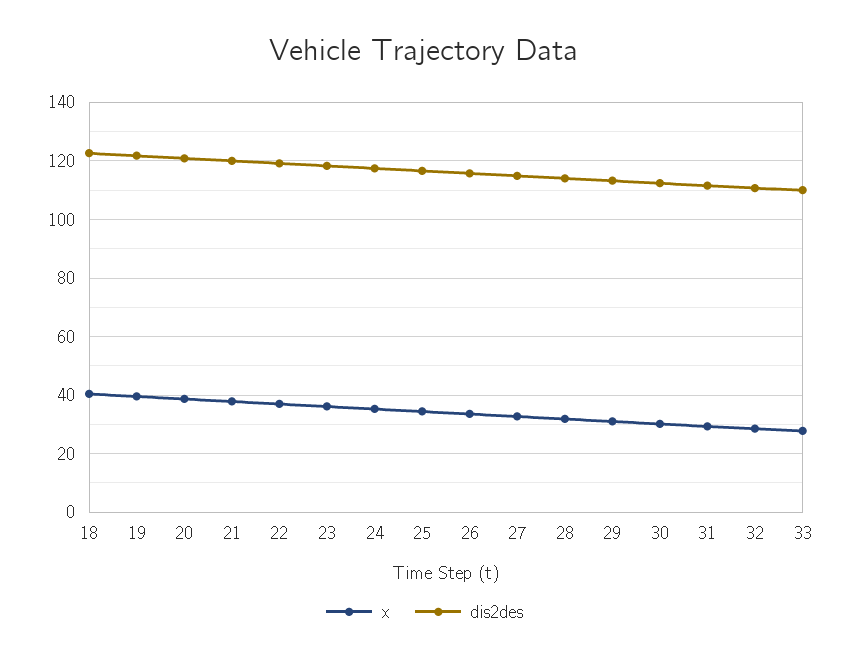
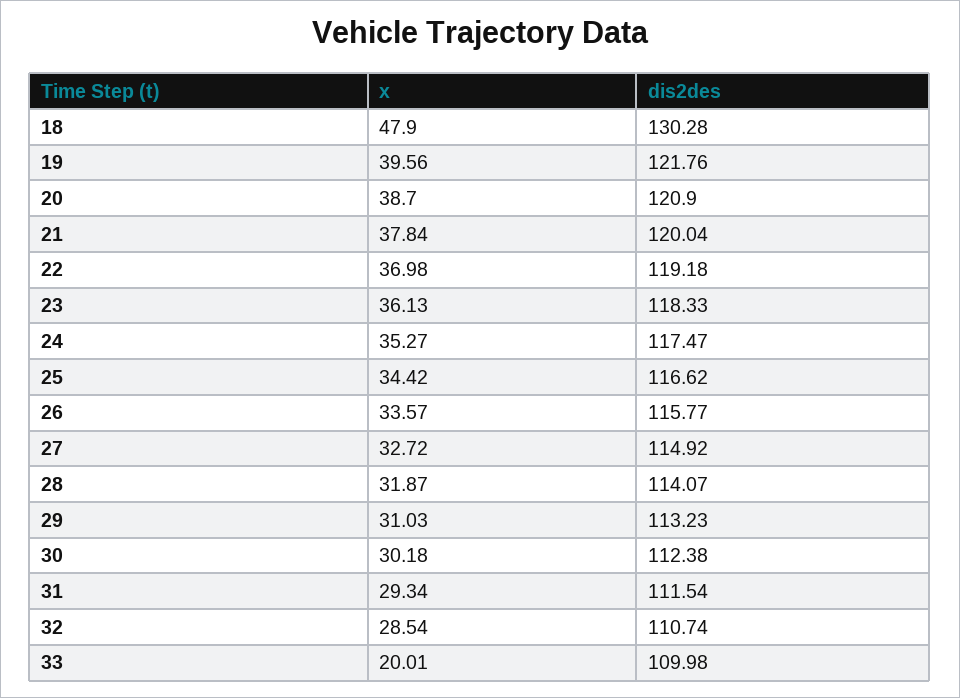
x, 18: 40 -> 47.9
dis2des, 18: 122.5 -> 130.28
x, 33: 27.5 -> 20.01

